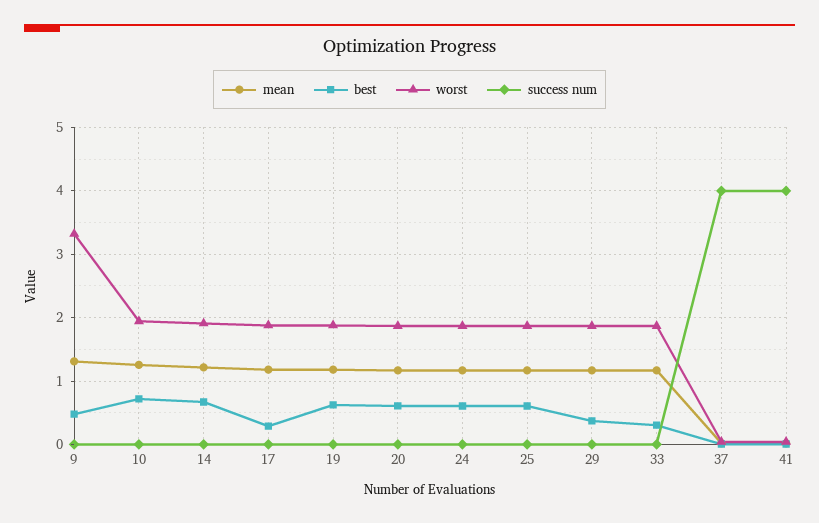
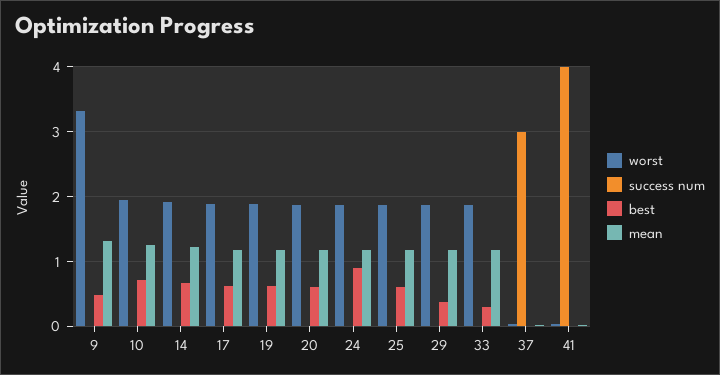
best, 17: 0.3 -> 0.6
best, 24: 0.6 -> 0.9
success num, 37: 4 -> 3

